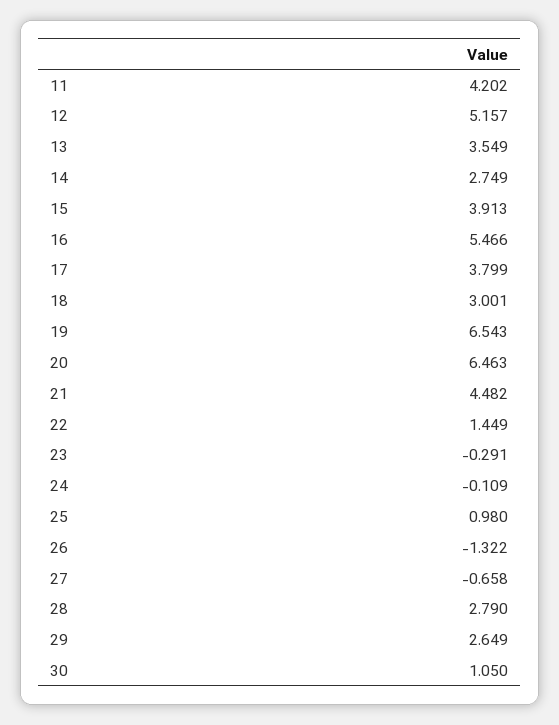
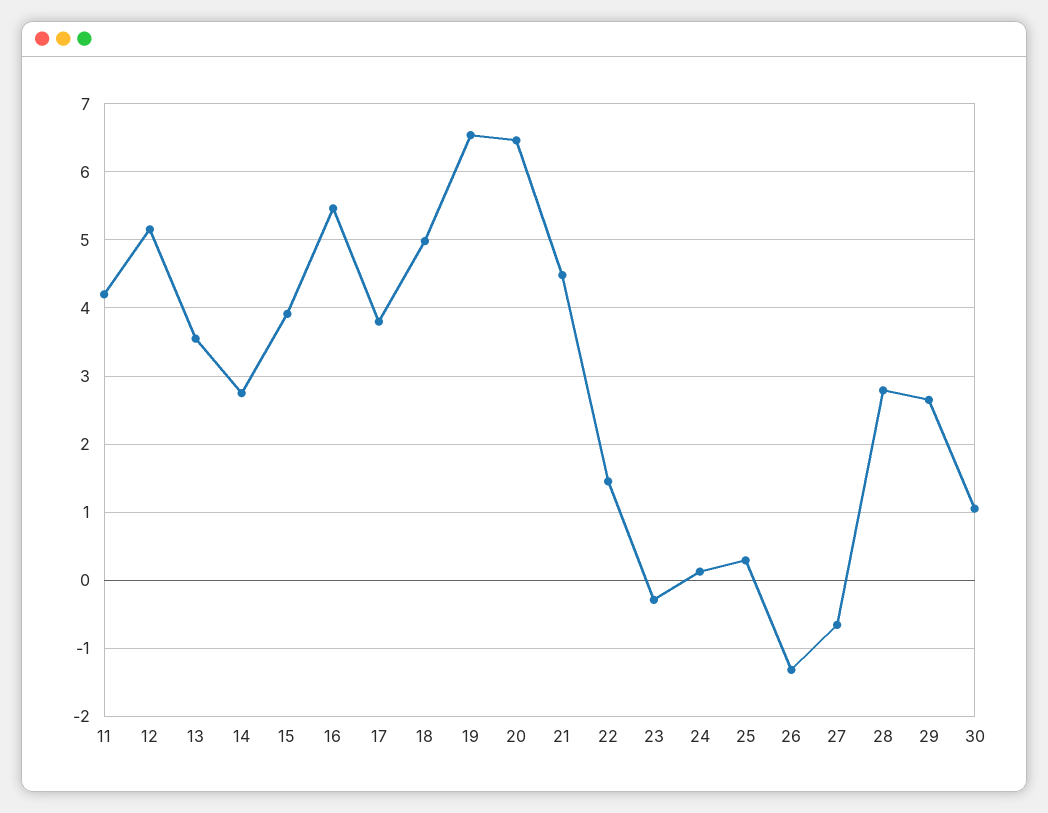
18: 3.001 -> 5
24: -0.109 -> 0.1
25: 0.98 -> 0.3

